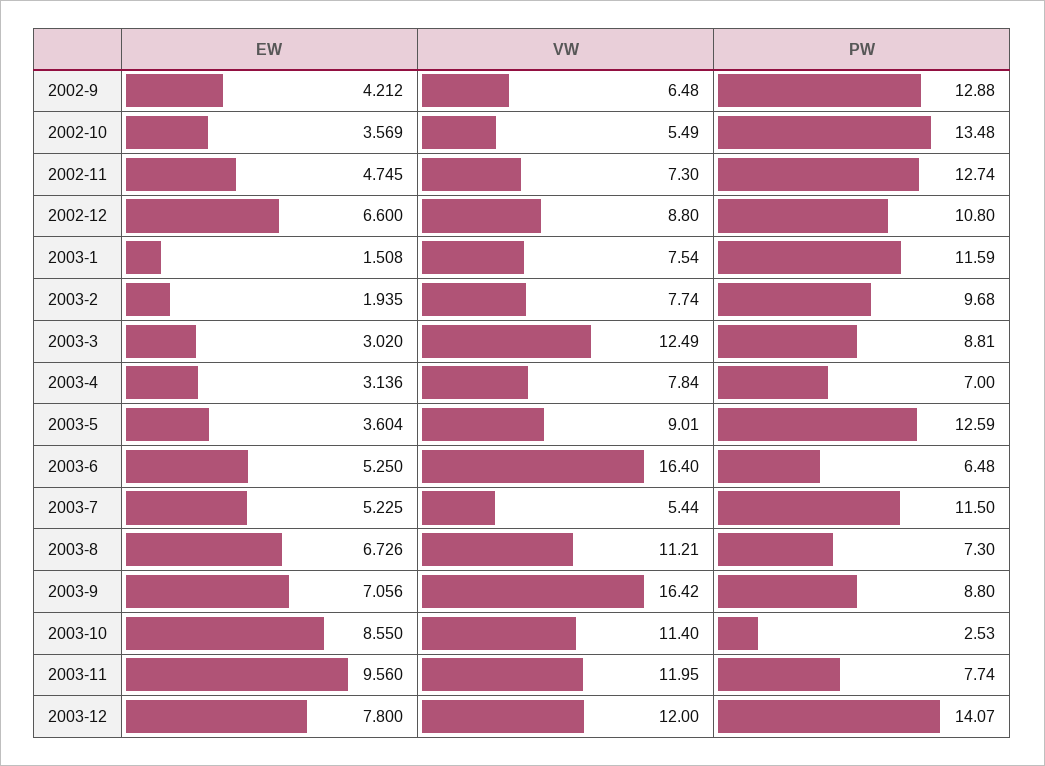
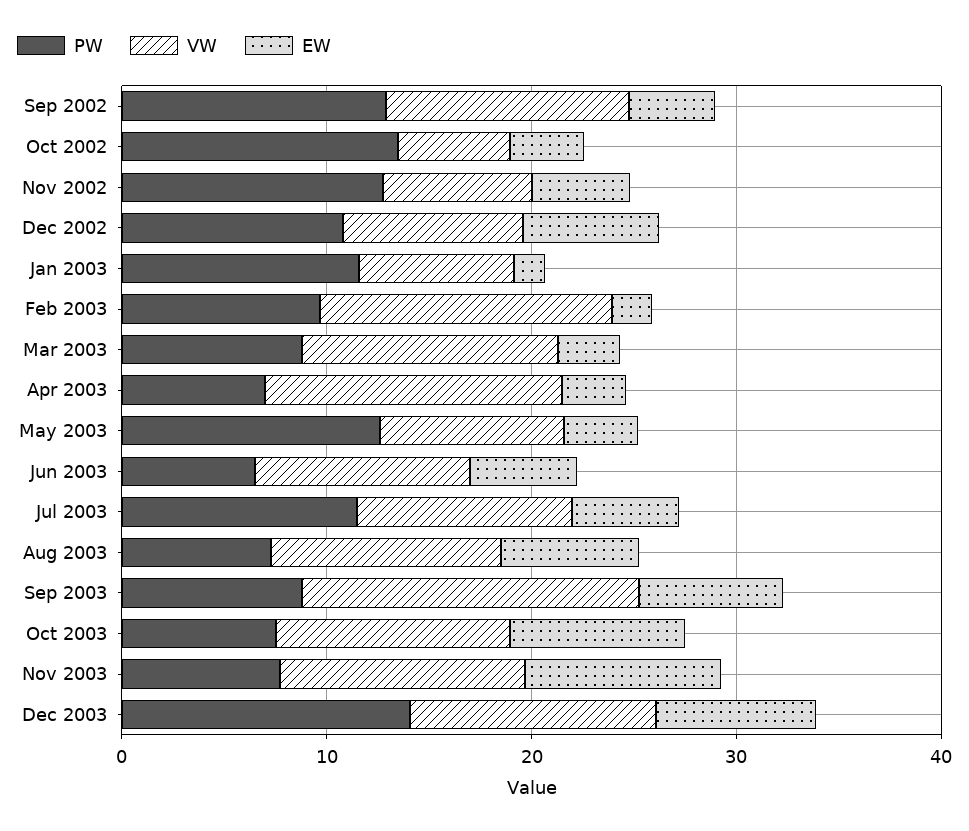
VW, 2002-9: 6.48 -> 12
VW, 2003-2: 7.74 -> 14
VW, 2003-4: 7.84 -> 14
VW, 2003-6: 16.4 -> 10
VW, 2003-7: 5.44 -> 10
PW, 2003-10: 2.53 -> 8

